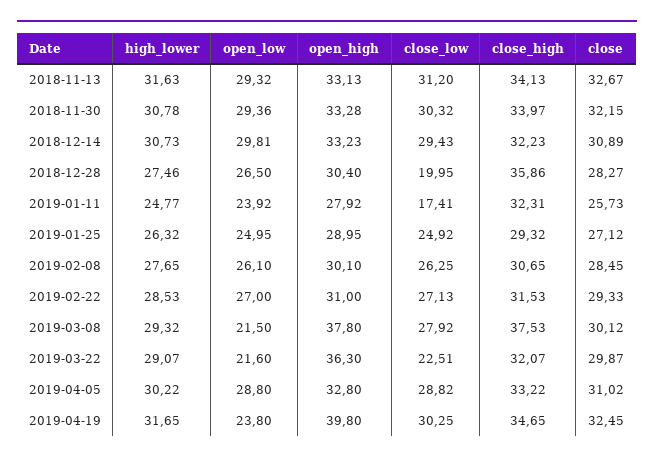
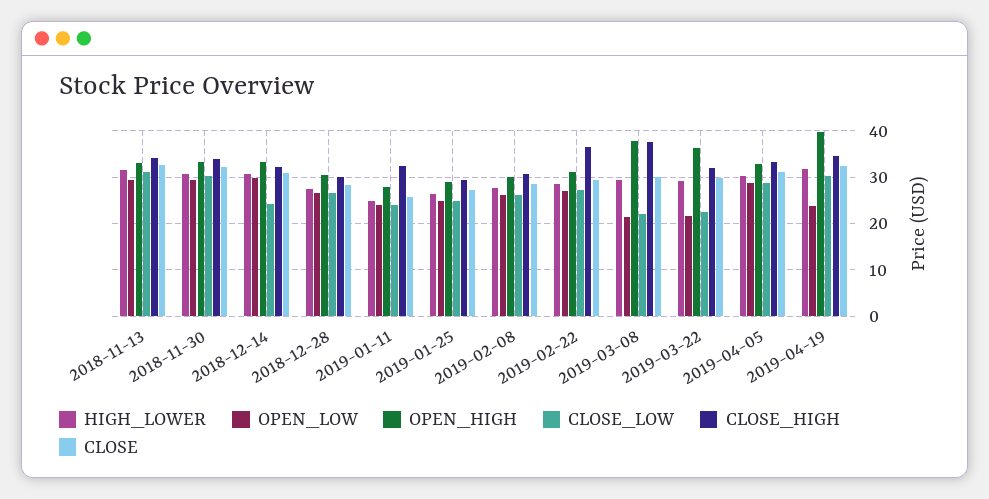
close_low, 2018-12-14: 29.43 -> 24
close_low, 2018-12-28: 19.95 -> 26
close_high, 2018-12-28: 35.86 -> 30
close_low, 2019-01-11: 17.41 -> 24
close_high, 2019-02-22: 31.53 -> 36
close_low, 2019-03-08: 27.92 -> 22

